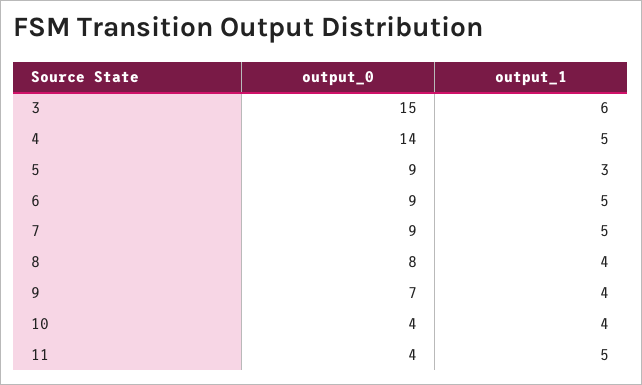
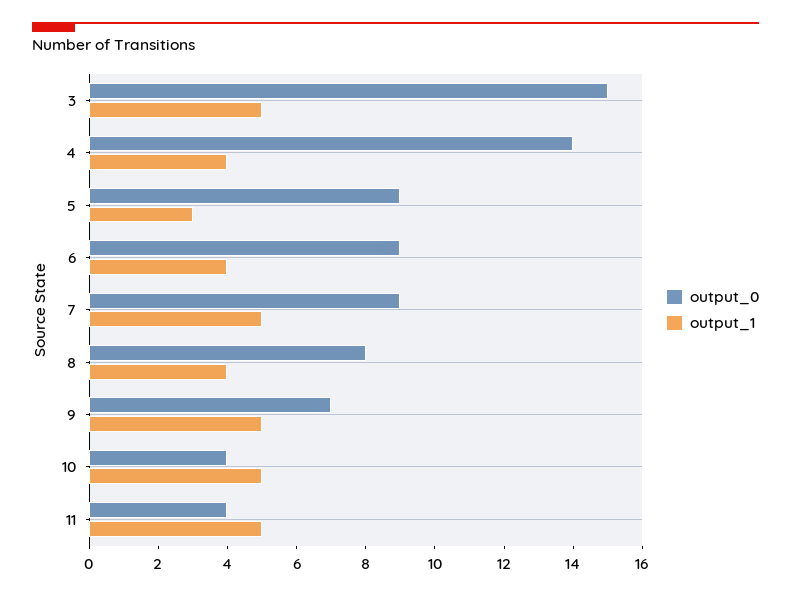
output_1, 3: 6 -> 5
output_1, 4: 5 -> 4
output_1, 6: 5 -> 4
output_1, 9: 4 -> 5
output_1, 10: 4 -> 5

